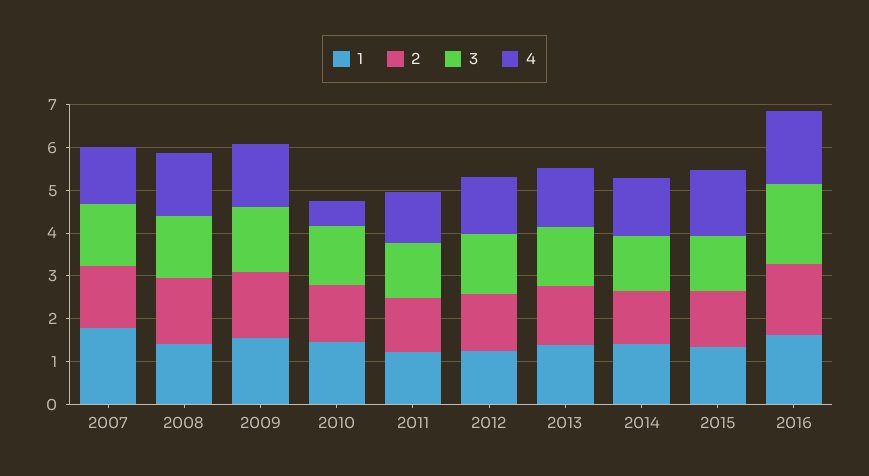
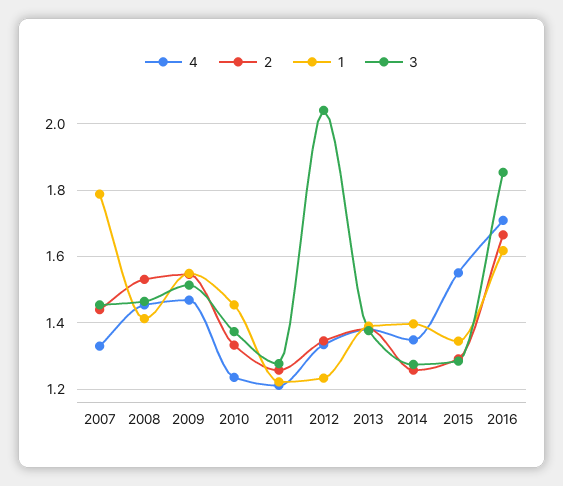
4, 2010: 0.6 -> 1.24
3, 2012: 1.4 -> 2.04

